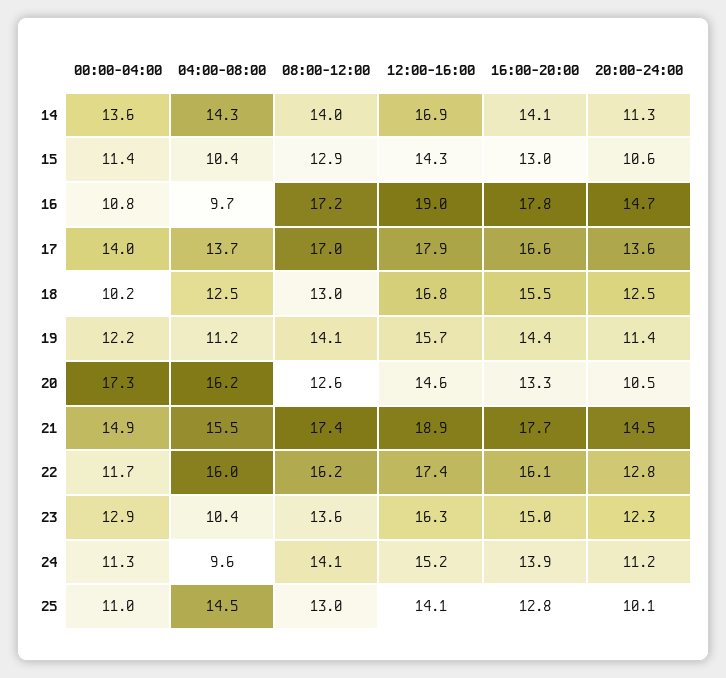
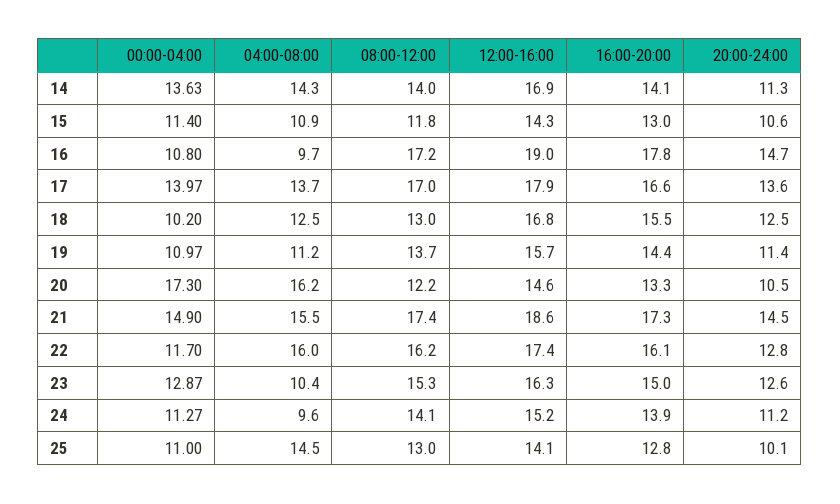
04:00-08:00, 15: 10.4 -> 10.9
08:00-12:00, 15: 12.9 -> 11.8
00:00-04:00, 19: 12.2 -> 10.97
08:00-12:00, 19: 14.1 -> 13.7
08:00-12:00, 20: 12.6 -> 12.2
12:00-16:00, 21: 18.9 -> 18.6
16:00-20:00, 21: 17.7 -> 17.3
08:00-12:00, 23: 13.6 -> 15.3
20:00-24:00, 23: 12.3 -> 12.6

